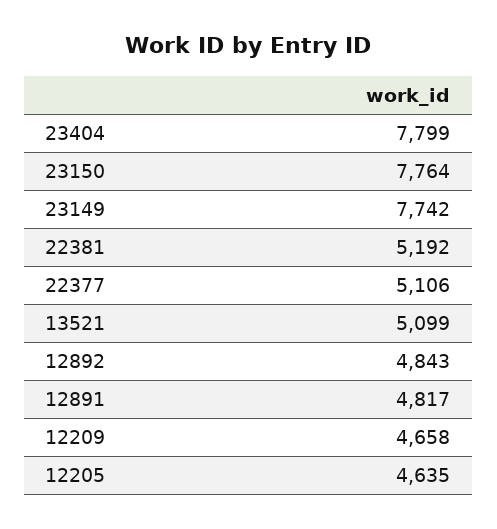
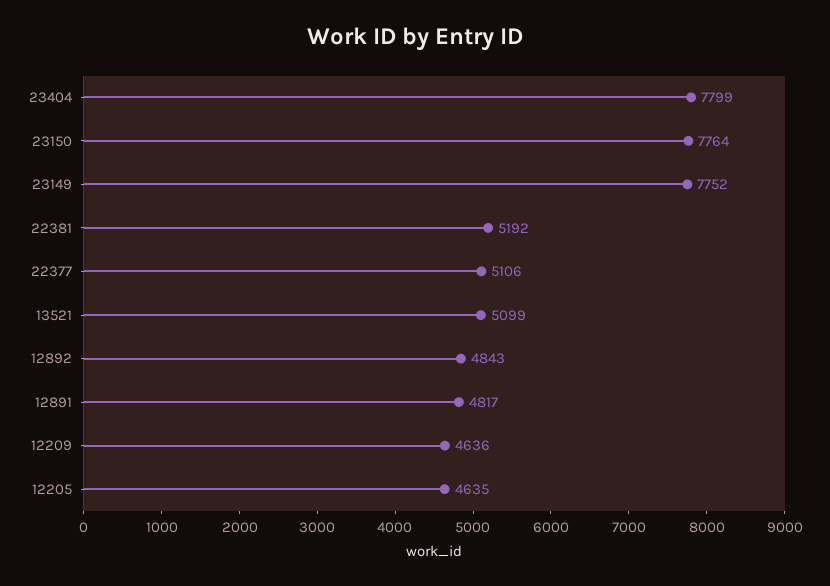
23149: 7742 -> 7752
12209: 4658 -> 4636

